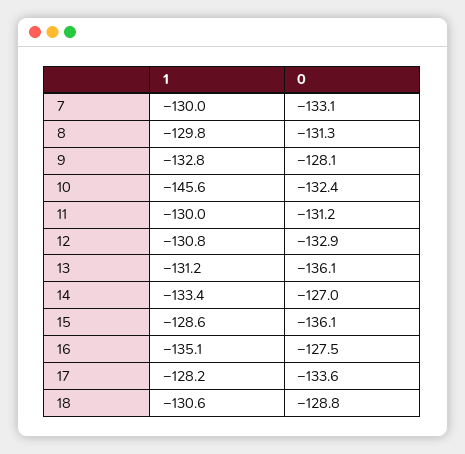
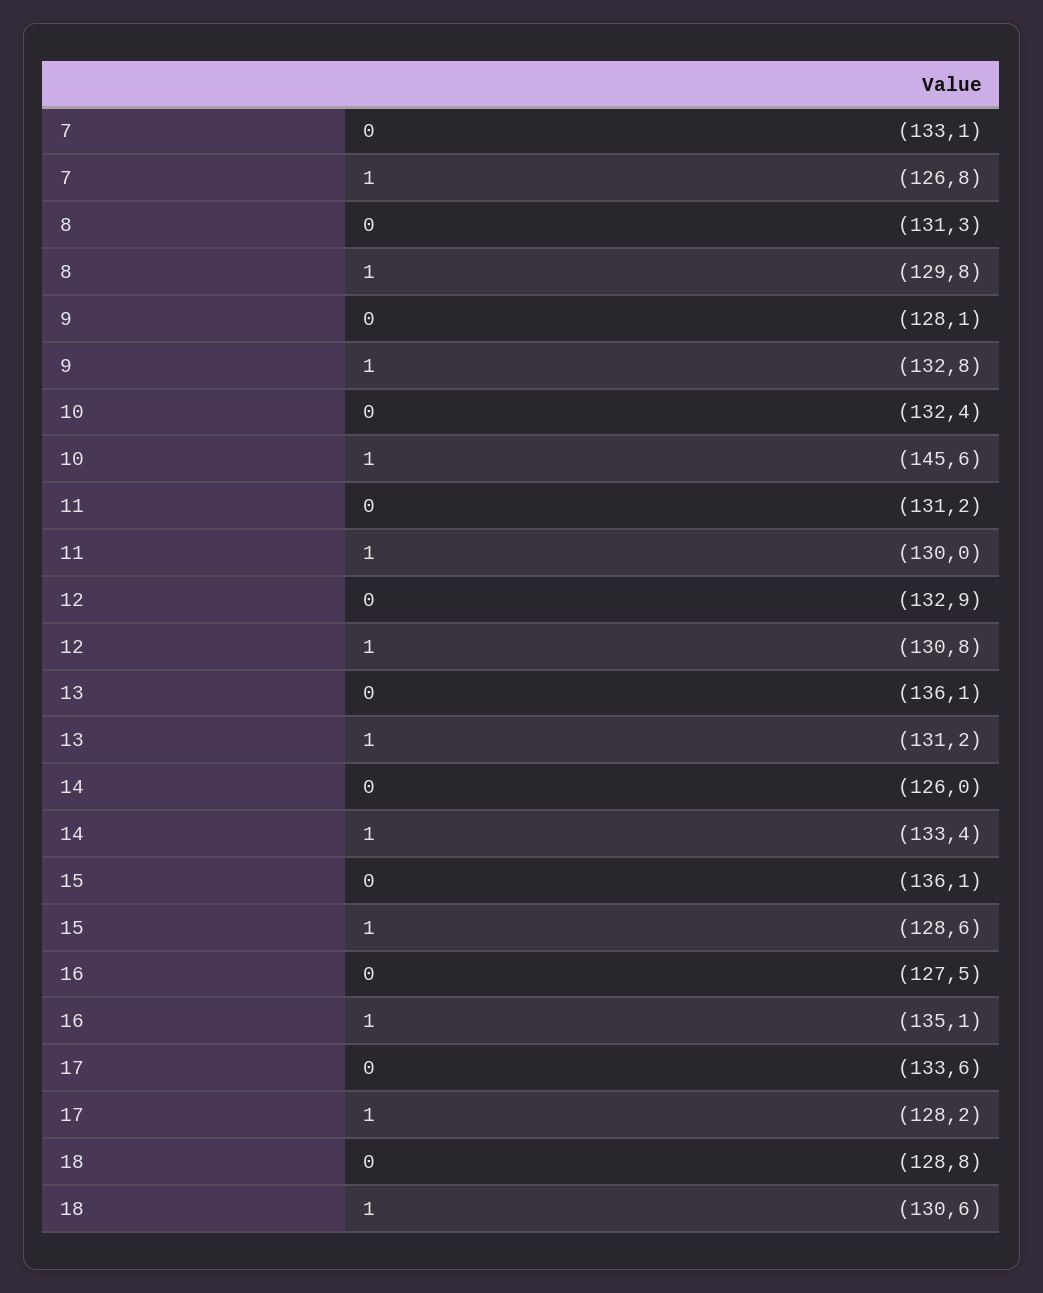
1, 7: -130 -> -126.8
0, 14: -127 -> -126

